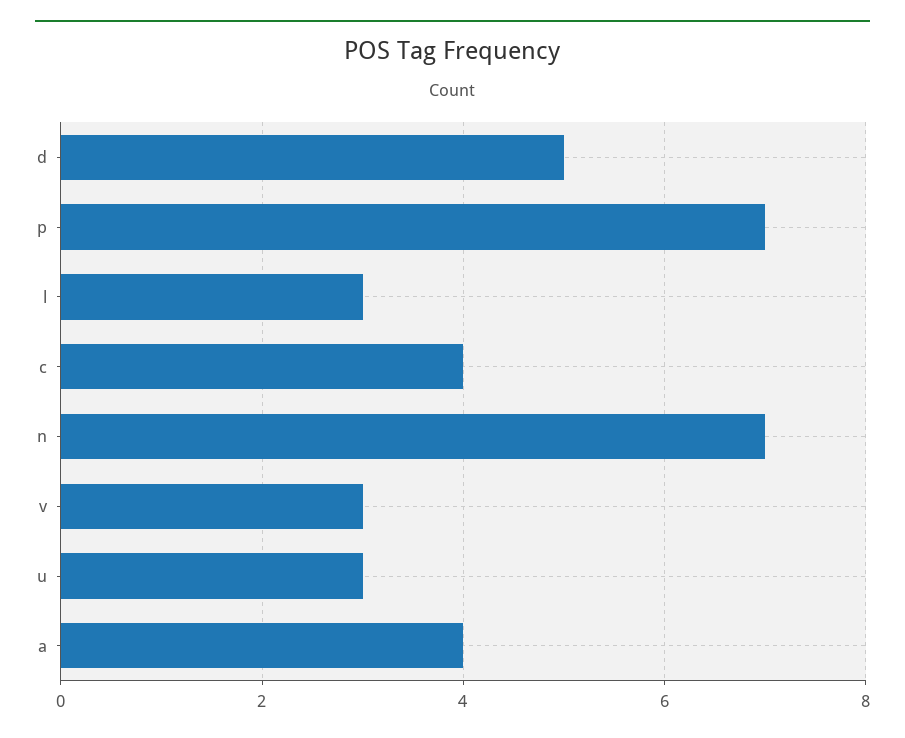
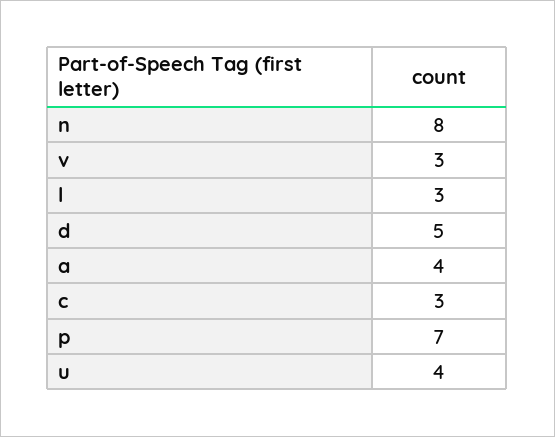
c: 4 -> 3
n: 7 -> 8
u: 3 -> 4

